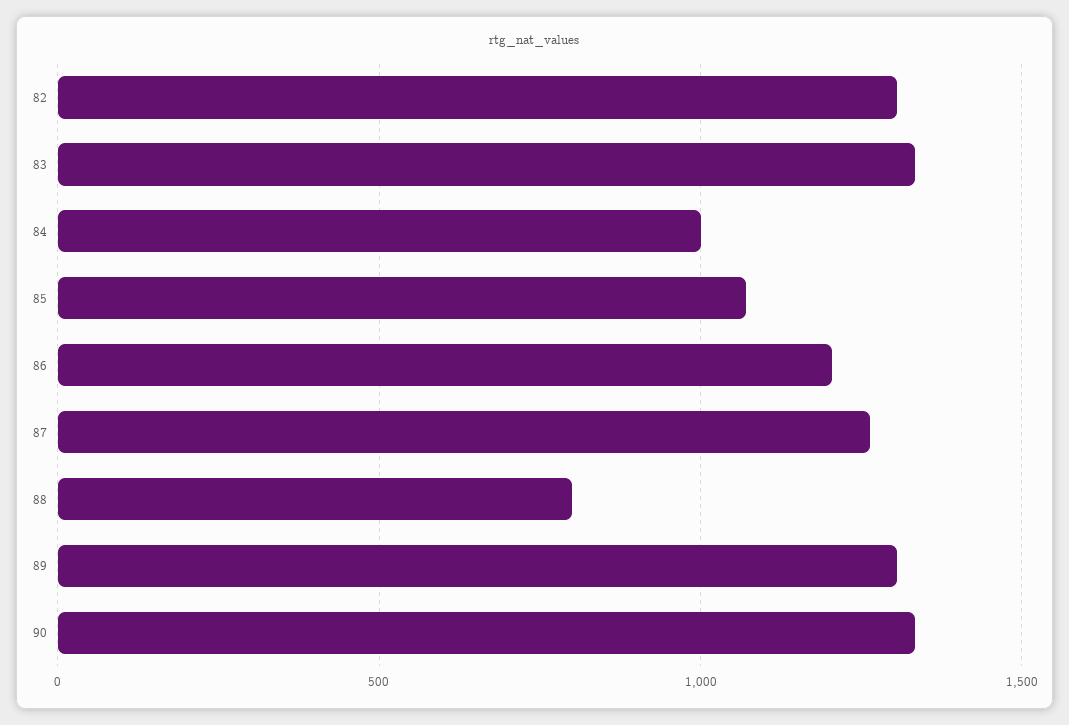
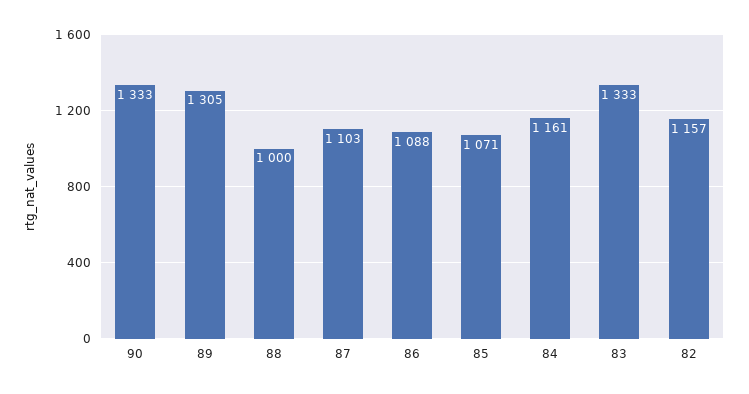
82: 1300 -> 1157
84: 1000 -> 1161
86: 1200 -> 1088
87: 1250 -> 1103
88: 800 -> 1000

